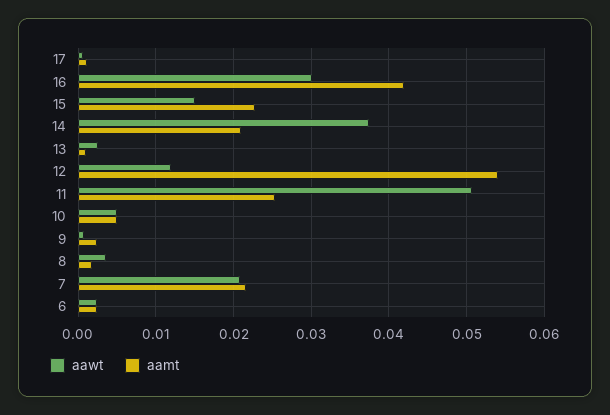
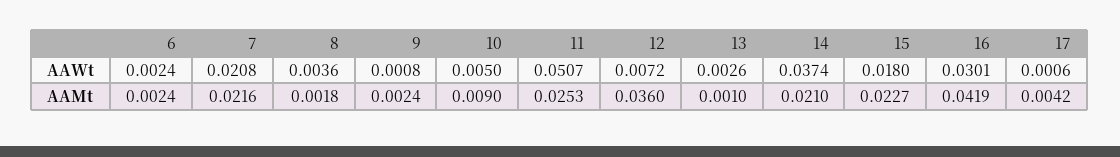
aamt, 17: 0.001 -> 0.0042
aawt, 15: 0.015 -> 0.018
aawt, 12: 0.012 -> 0.0072
aamt, 12: 0.054 -> 0.036
aamt, 10: 0.005 -> 0.009

